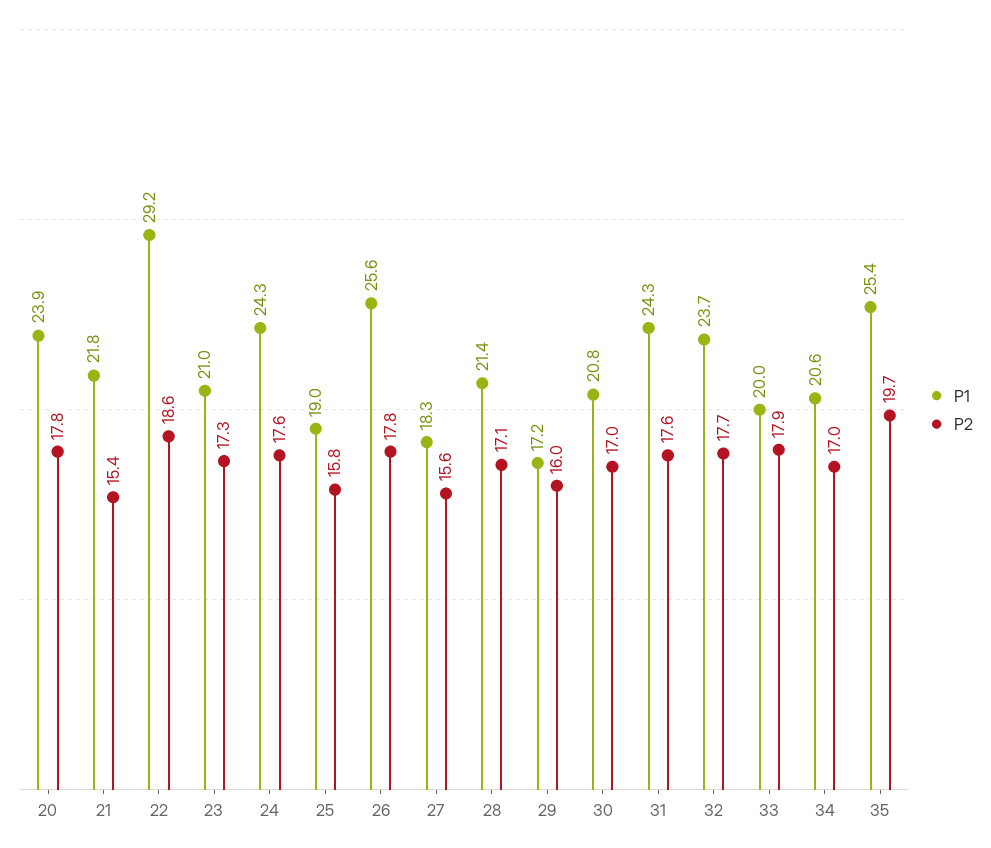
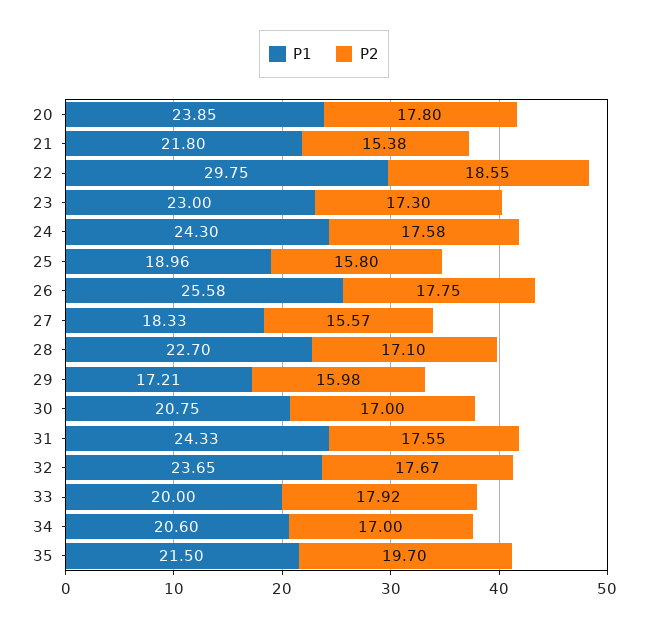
P1, 22: 29.2 -> 29.75
P1, 23: 21 -> 23
P1, 28: 21.4 -> 22.7
P1, 35: 25.4 -> 21.5

